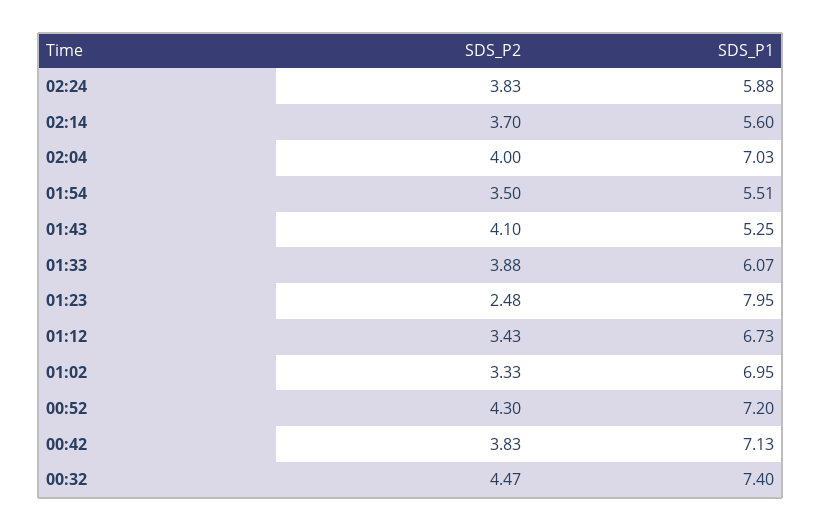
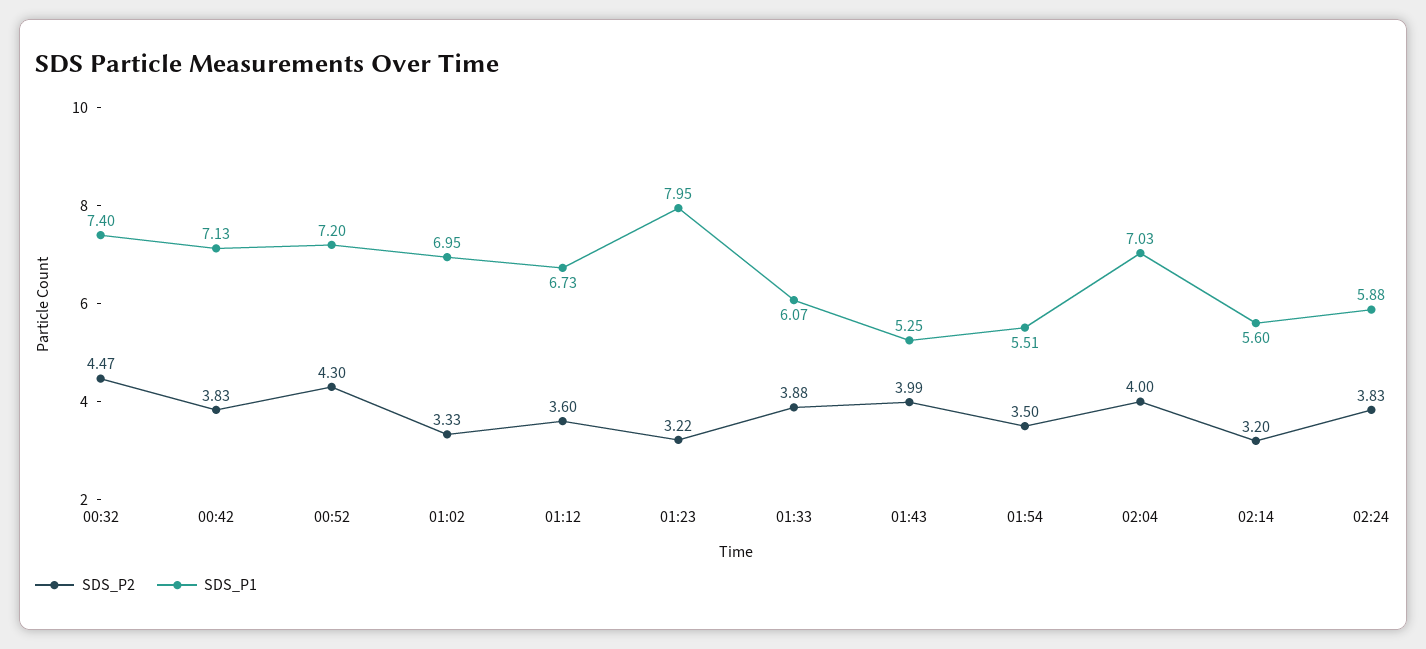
SDS_P2, 02:14: 3.7 -> 3.2
SDS_P2, 01:43: 4.1 -> 3.99
SDS_P2, 01:23: 2.48 -> 3.22
SDS_P2, 01:12: 3.43 -> 3.6

